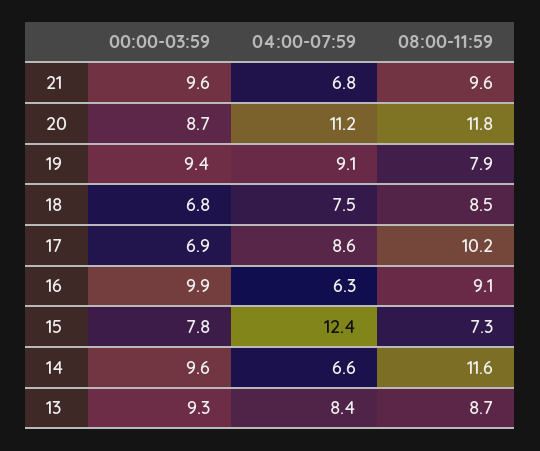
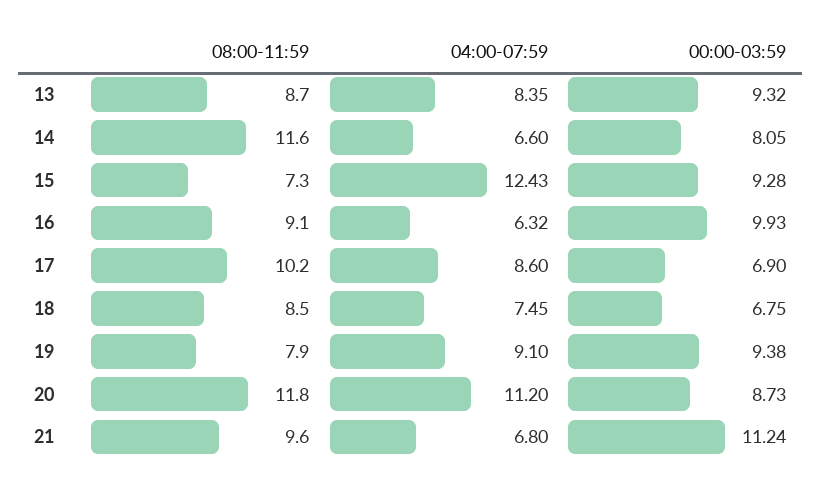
00:00-03:59, 21: 9.6 -> 11.24
00:00-03:59, 15: 7.8 -> 9.28
00:00-03:59, 14: 9.6 -> 8.05

